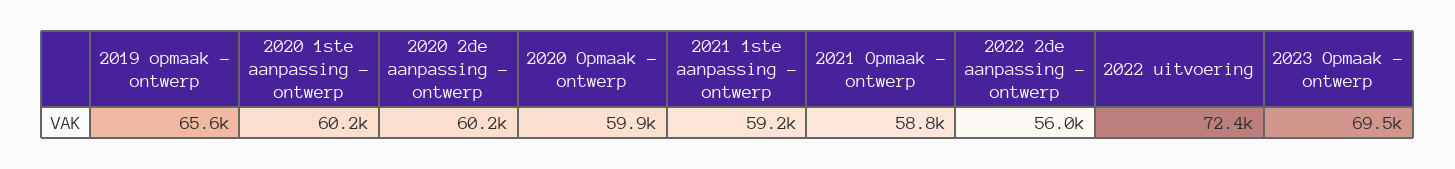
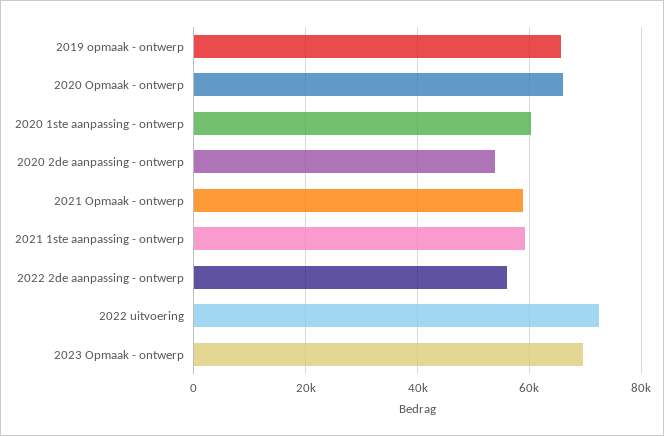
2020 2de aanpassing - ontwerp: 60200 -> 54000
2020 Opmaak - ontwerp: 59900 -> 66000

